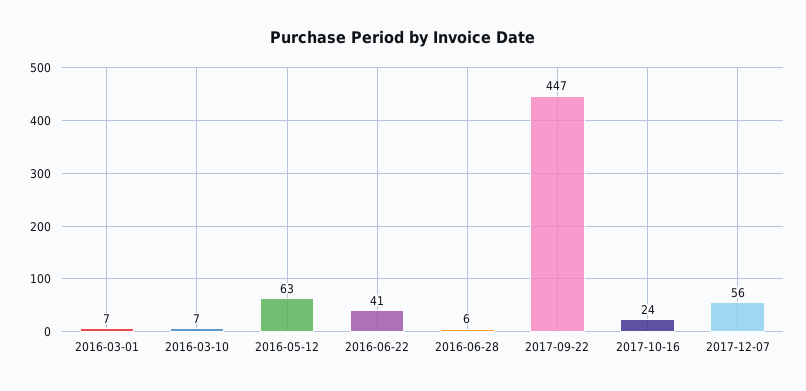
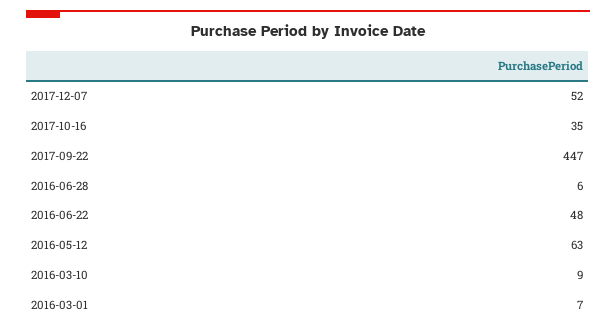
2016-03-10: 7 -> 9
2016-06-22: 41 -> 48
2017-10-16: 24 -> 35
2017-12-07: 56 -> 52

